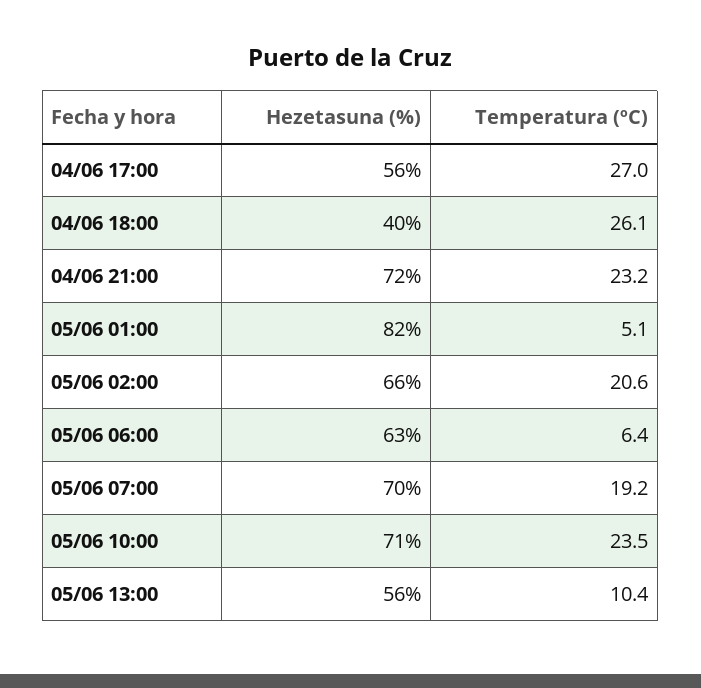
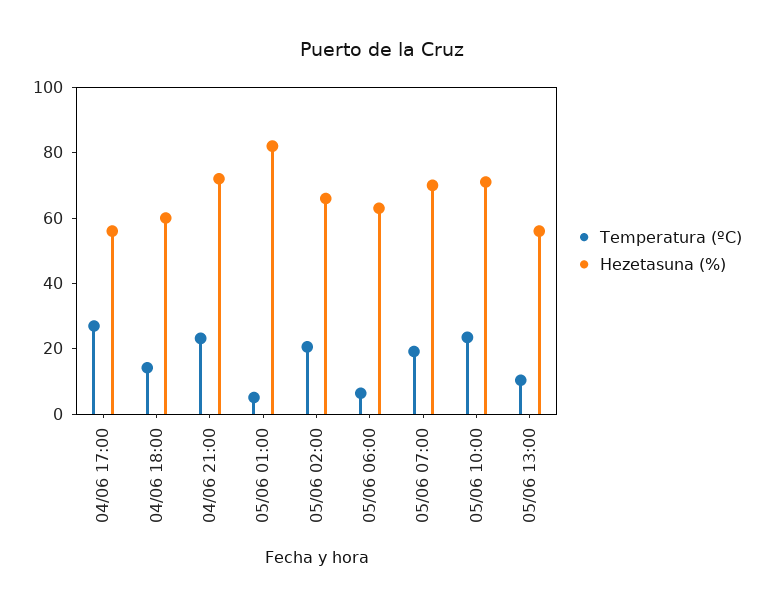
Hezetasuna (%), 04/06 18:00: 40 -> 60
Temperatura (ºC), 04/06 18:00: 26.1 -> 15

